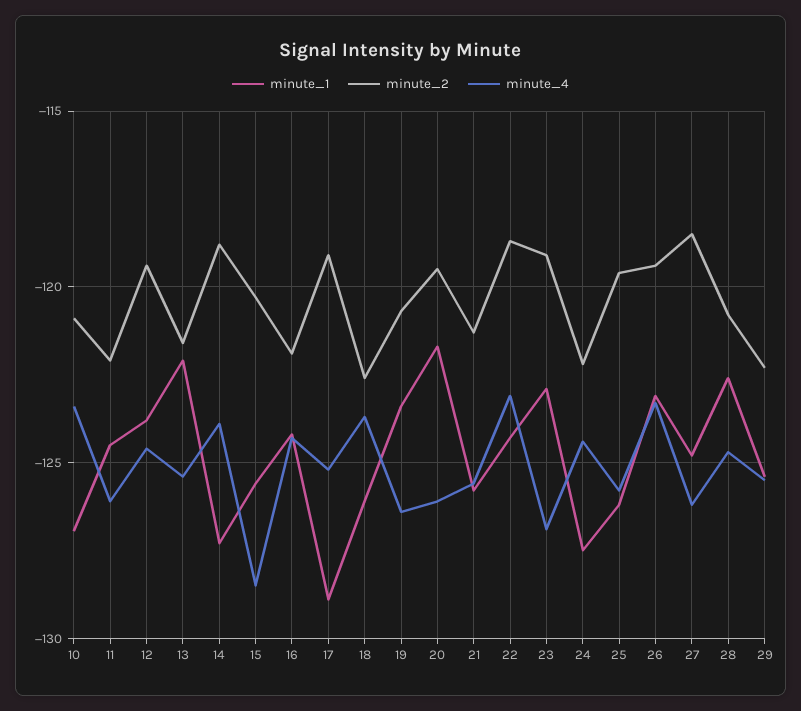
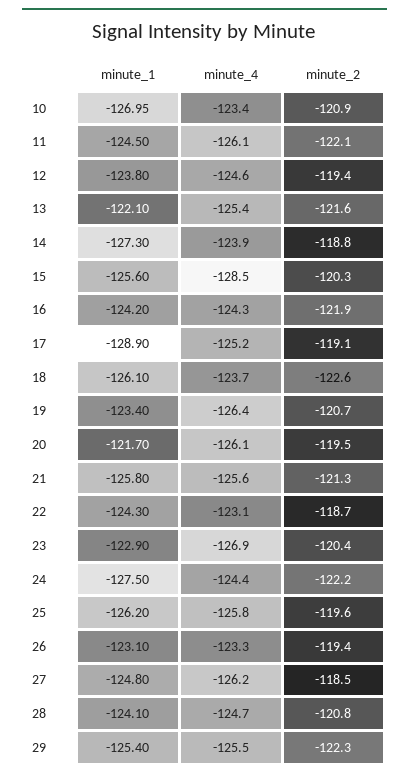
minute_2, 23: -119 -> -120.4
minute_1, 28: -122.5 -> -124.1

